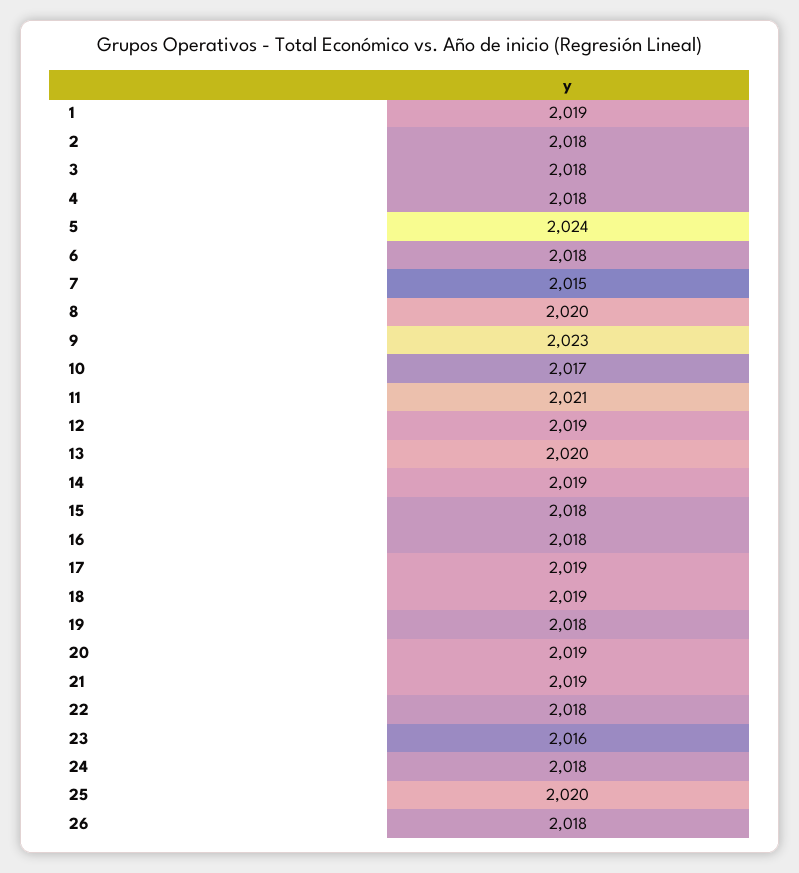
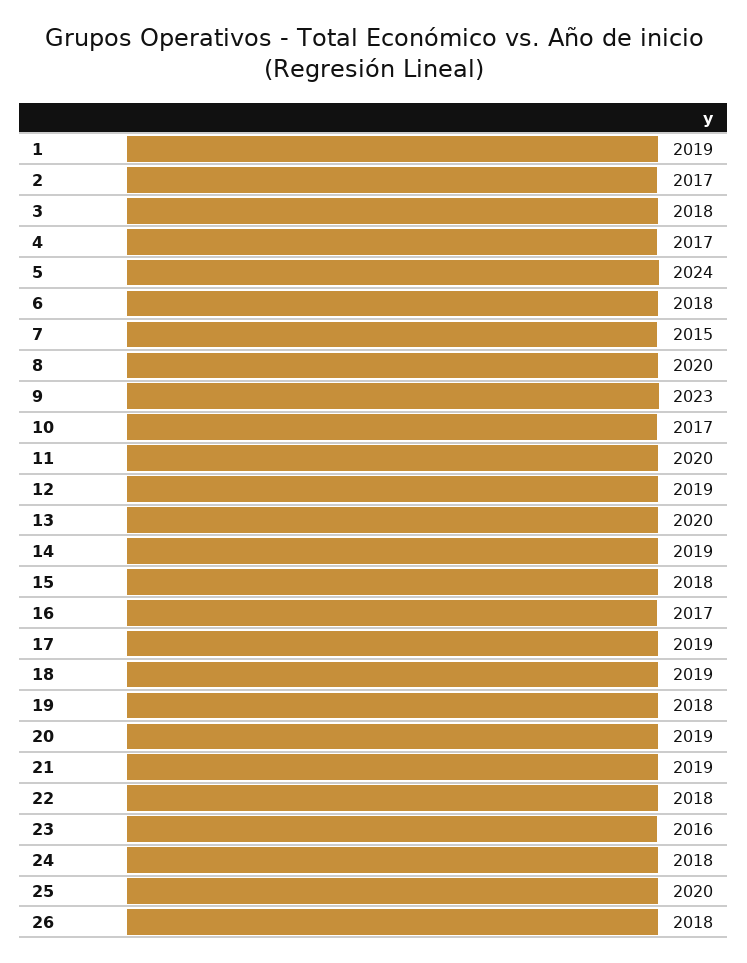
2: 2018 -> 2017
4: 2018 -> 2017
11: 2021 -> 2020
16: 2018 -> 2017

